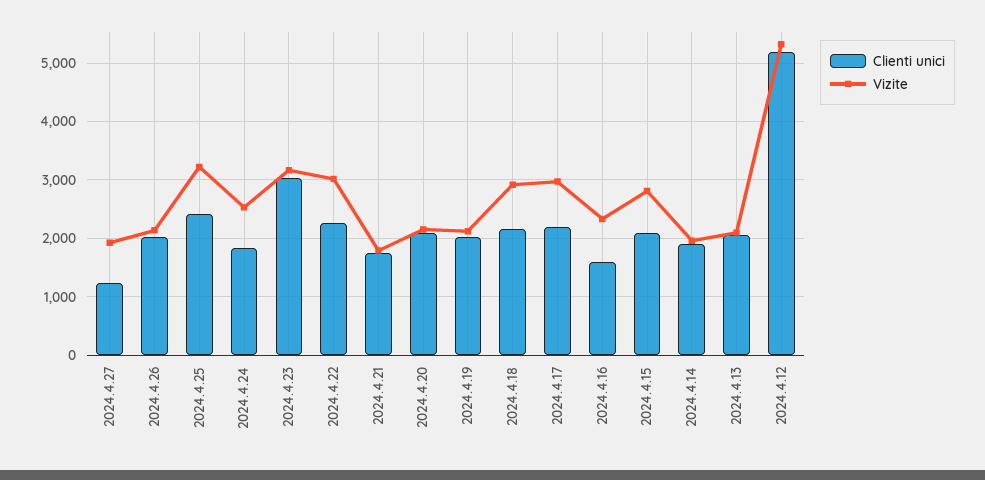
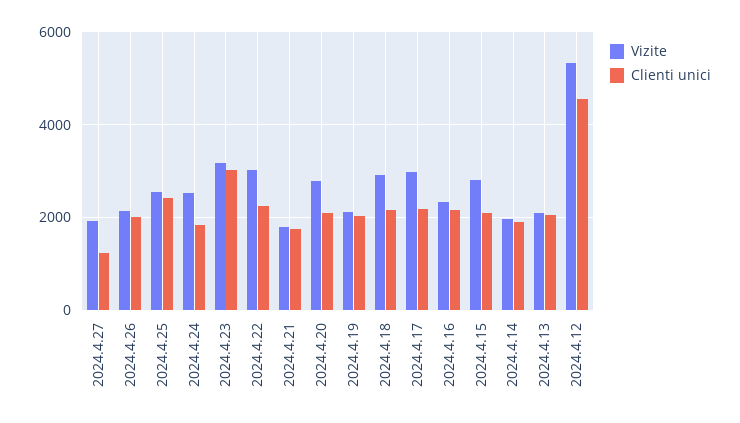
Vizite, 2024.4.25: 3200 -> 2600
Vizite, 2024.4.20: 2200 -> 2800
Clienti unici, 2024.4.16: 1600 -> 2200
Clienti unici, 2024.4.12: 5200 -> 4600

